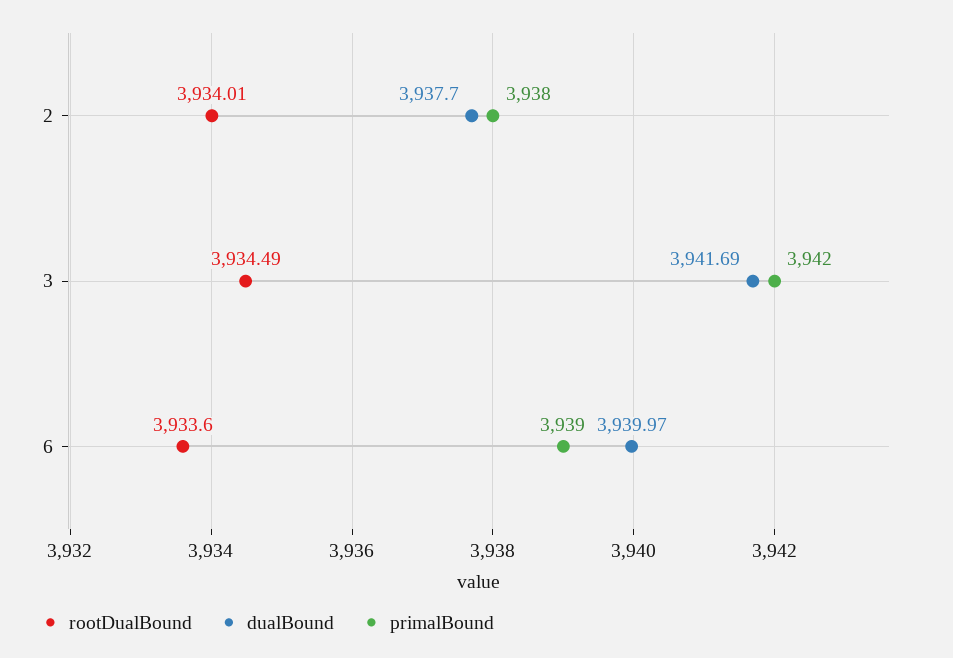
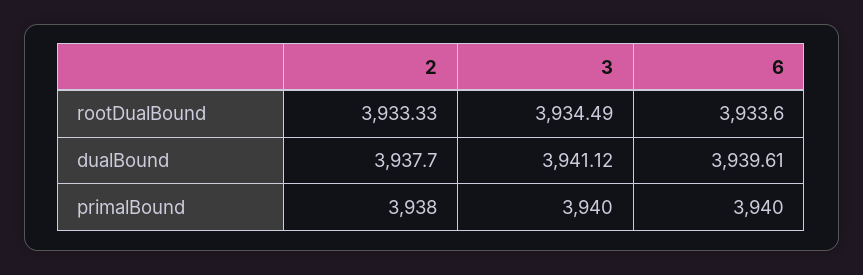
rootDualBound, 2: 3934.01 -> 3933.33
dualBound, 3: 3941.69 -> 3941.12
primalBound, 3: 3942 -> 3940
dualBound, 6: 3939.97 -> 3939.61
primalBound, 6: 3939 -> 3940

